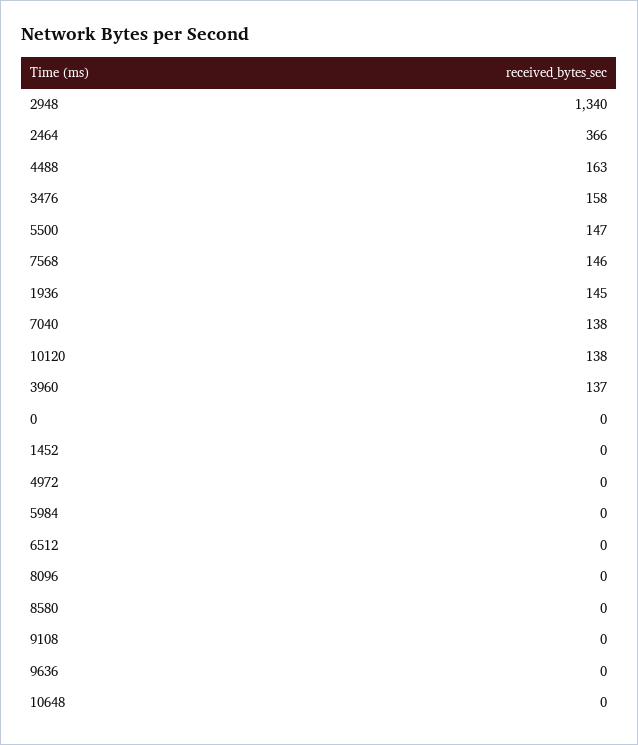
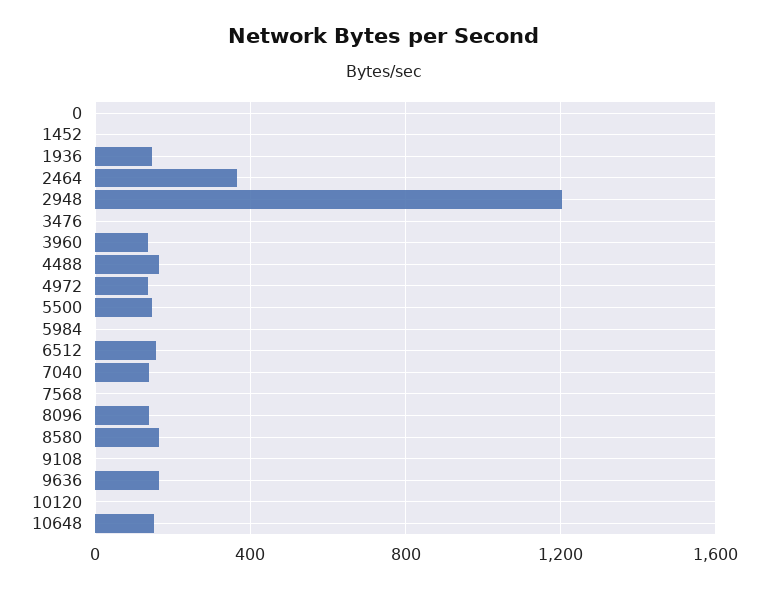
2948: 1340 -> 1200
3476: 158 -> 0
7568: 146 -> 0
10120: 138 -> 0
4972: 0 -> 150
6512: 0 -> 150
8096: 0 -> 150
8580: 0 -> 150
9636: 0 -> 150
10648: 0 -> 150

